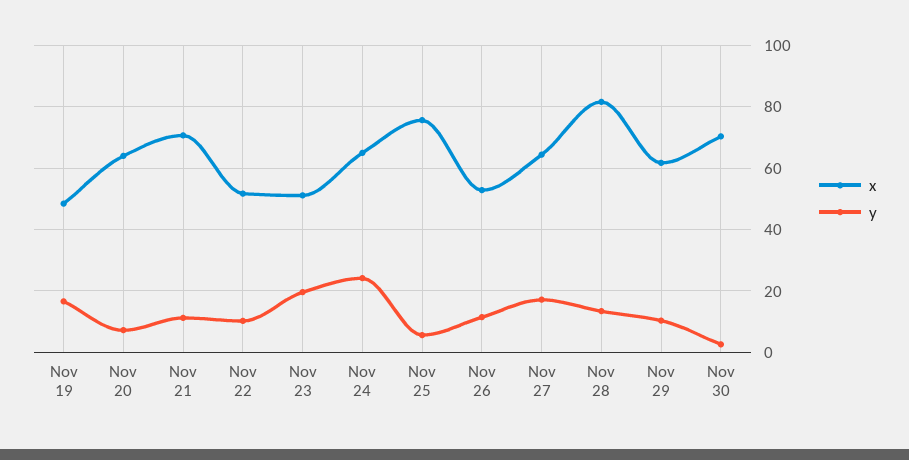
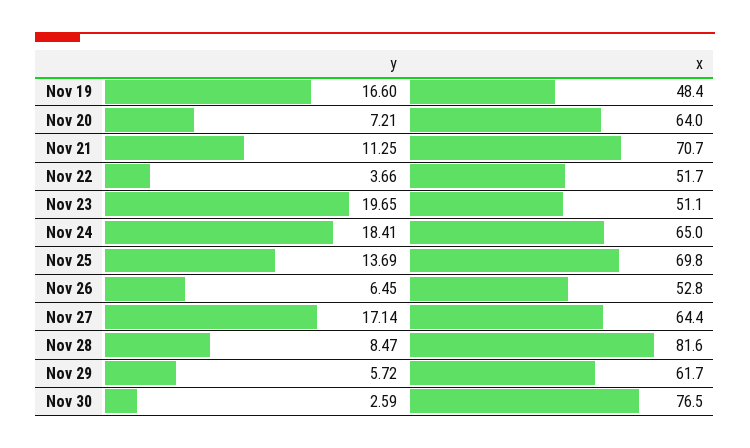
y, Nov 22: 10 -> 3.66
y, Nov 24: 24 -> 18.41
x, Nov 25: 76 -> 69.8
y, Nov 25: 6 -> 13.69
y, Nov 26: 12 -> 6.45
y, Nov 28: 14 -> 8.47
y, Nov 29: 10 -> 5.72
x, Nov 30: 70 -> 76.5

